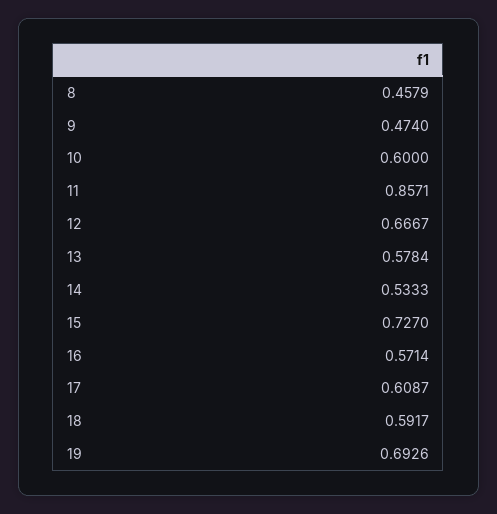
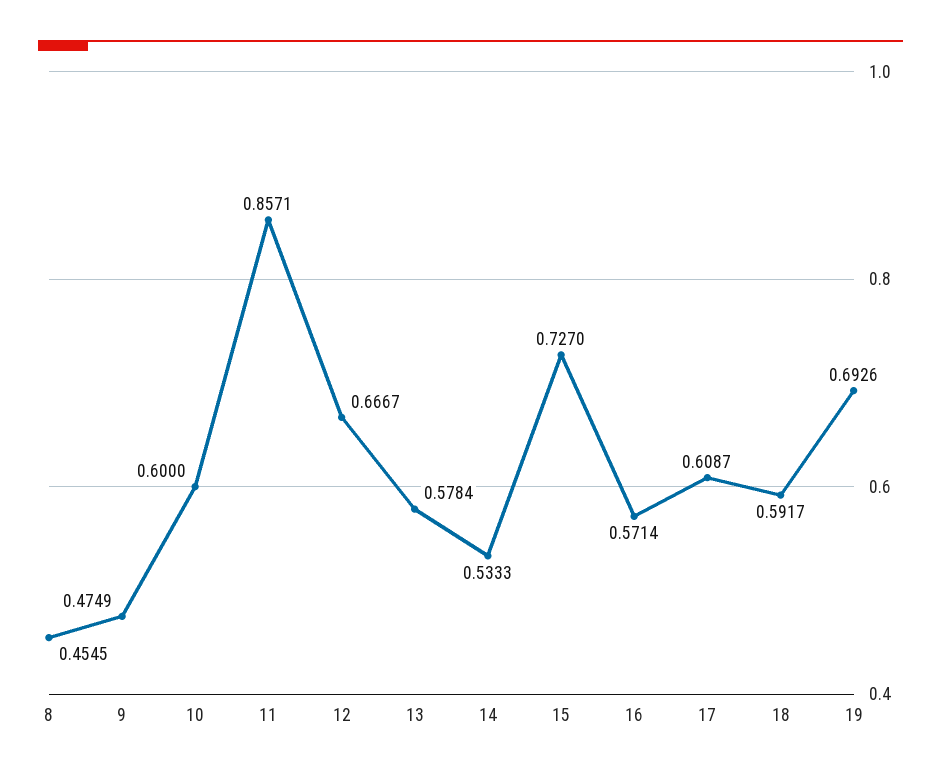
8: 0.4579 -> 0.4545
9: 0.474 -> 0.4749

